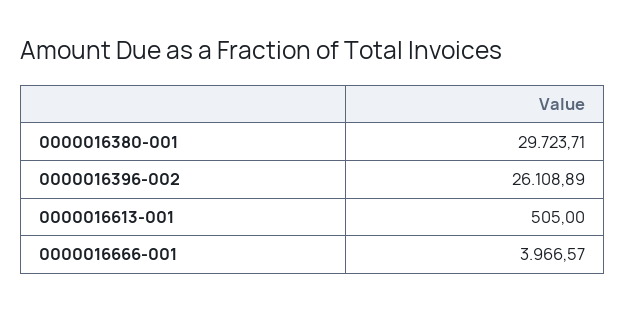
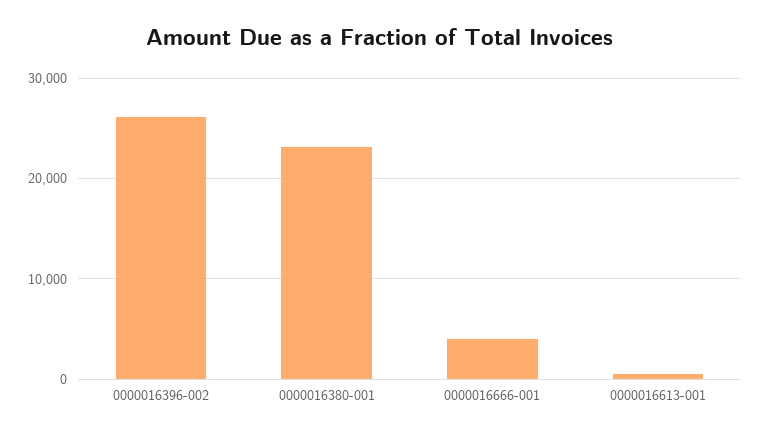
0000016380-001: 29723.71 -> 23000

